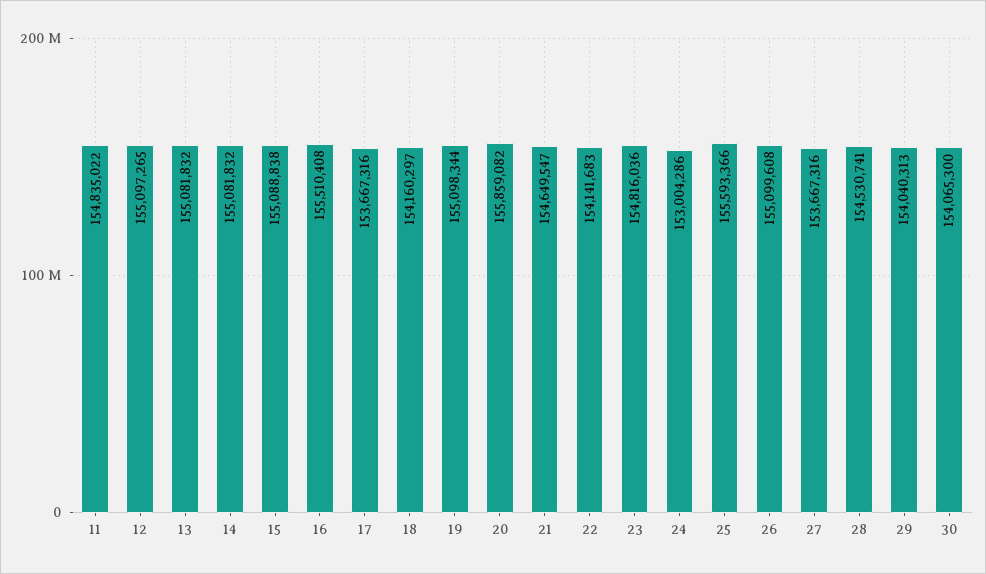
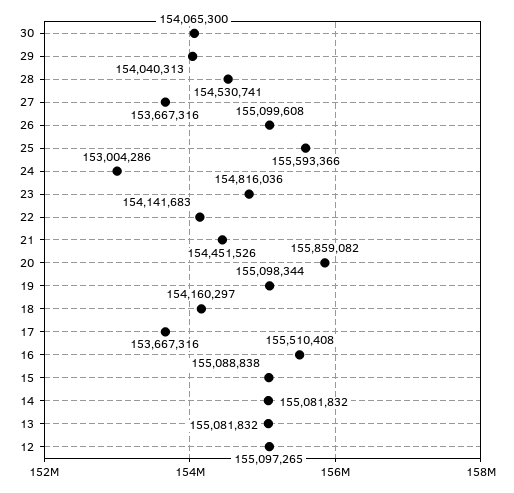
11: 154835022 -> none
21: 154649547 -> 154451526

